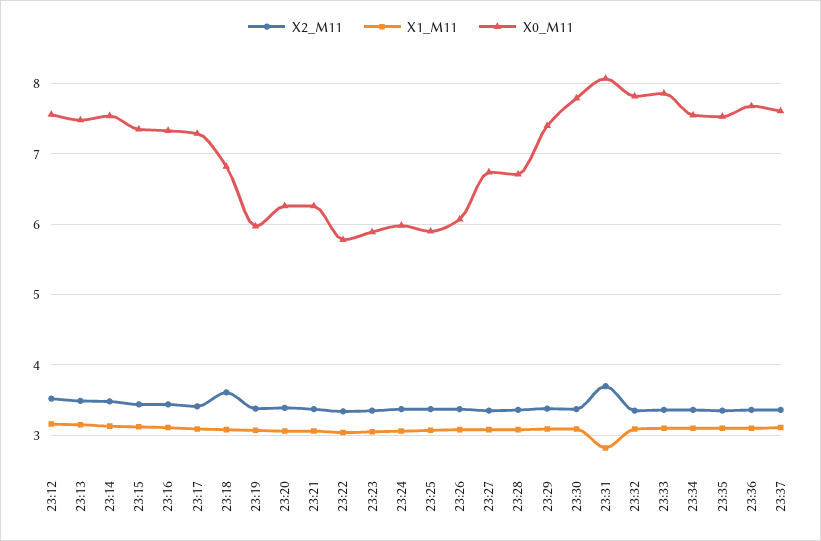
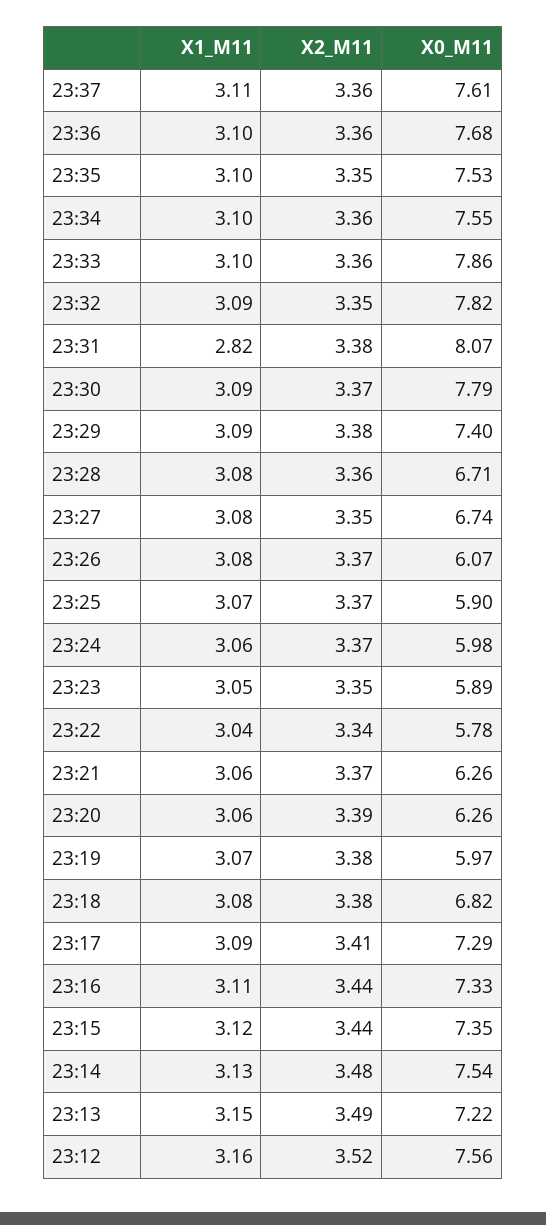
X0_M11, 23:13: 7.5 -> 7.22
X2_M11, 23:18: 3.6 -> 3.38
X2_M11, 23:31: 3.7 -> 3.38

